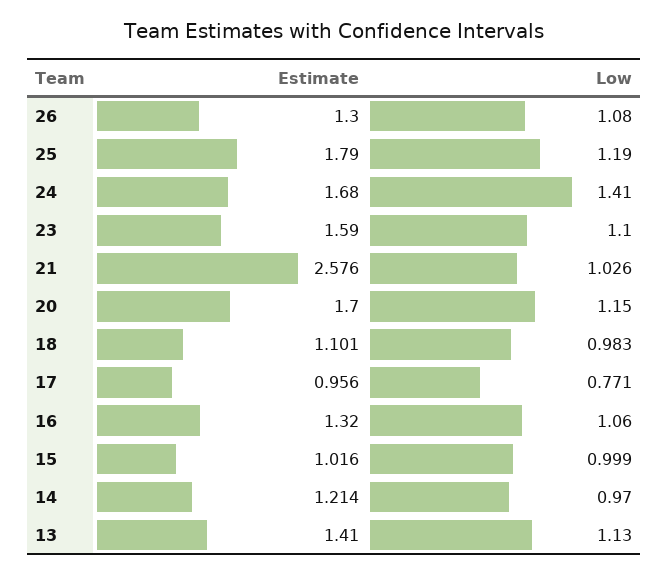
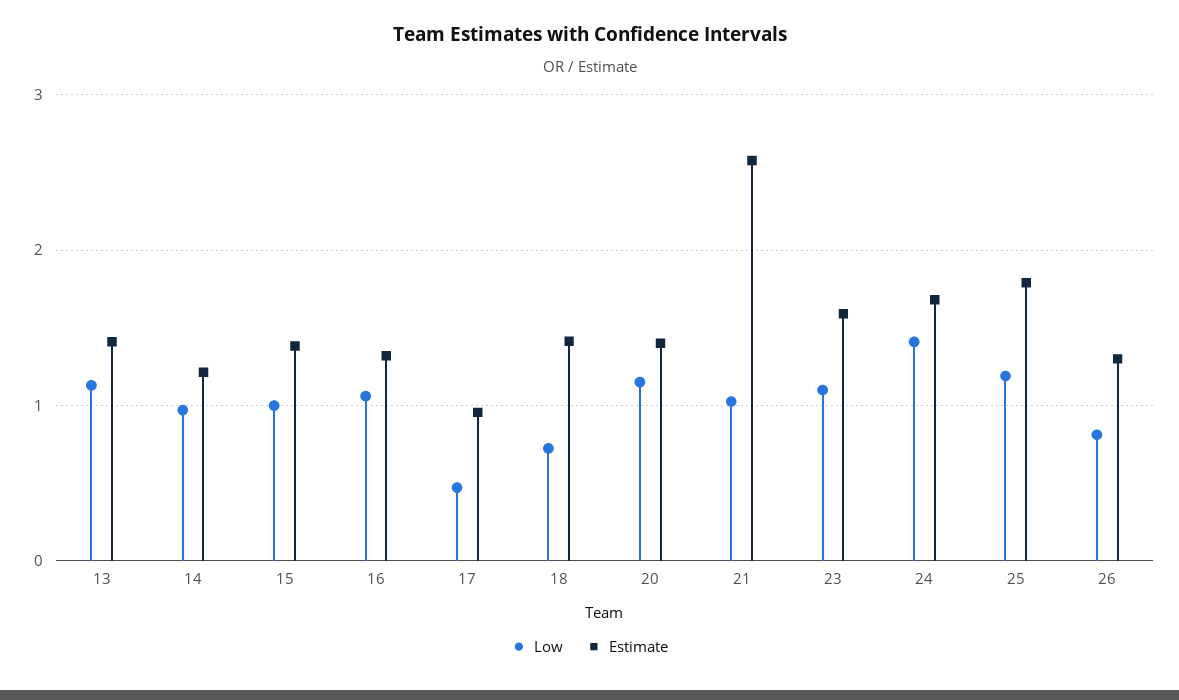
Low, 26: 1.08 -> 0.8
Estimate, 20: 1.7 -> 1.4
Estimate, 18: 1.101 -> 1.4
Low, 18: 0.983 -> 0.7
Low, 17: 0.771 -> 0.5
Estimate, 15: 1.016 -> 1.4

